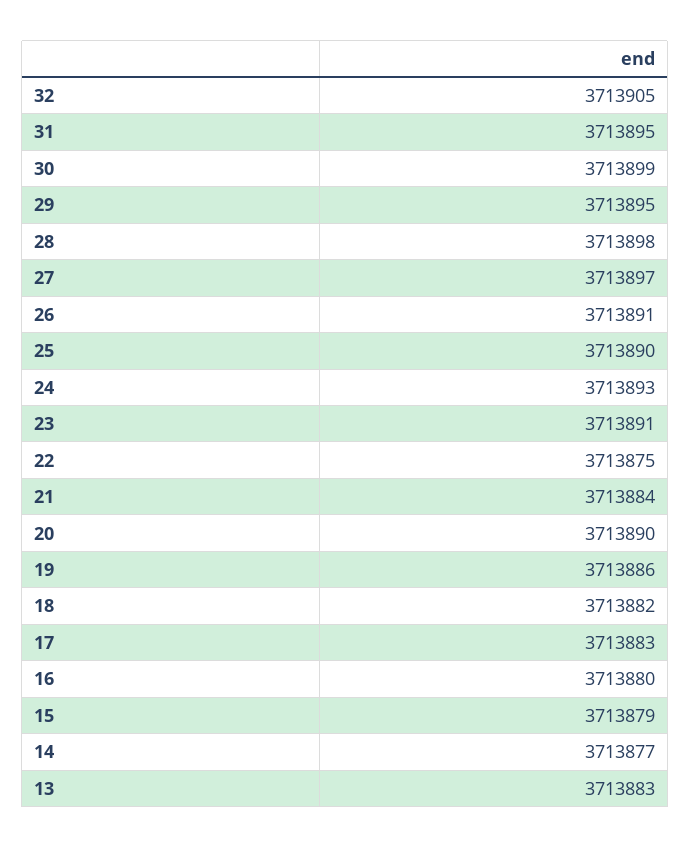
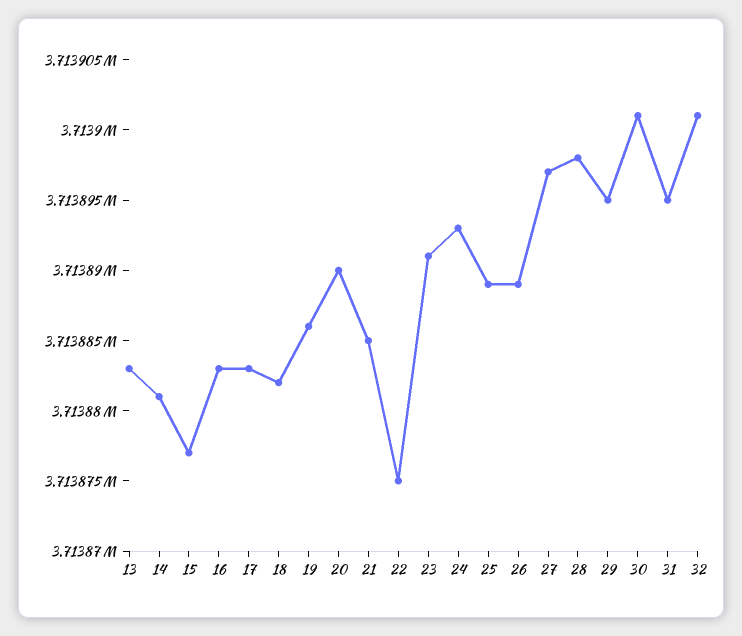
32: 3713905 -> 3713901
30: 3713899 -> 3713901
26: 3713891 -> 3713889
25: 3713890 -> 3713889
21: 3713884 -> 3713885
16: 3713880 -> 3713883
15: 3713879 -> 3713877
14: 3713877 -> 3713881

